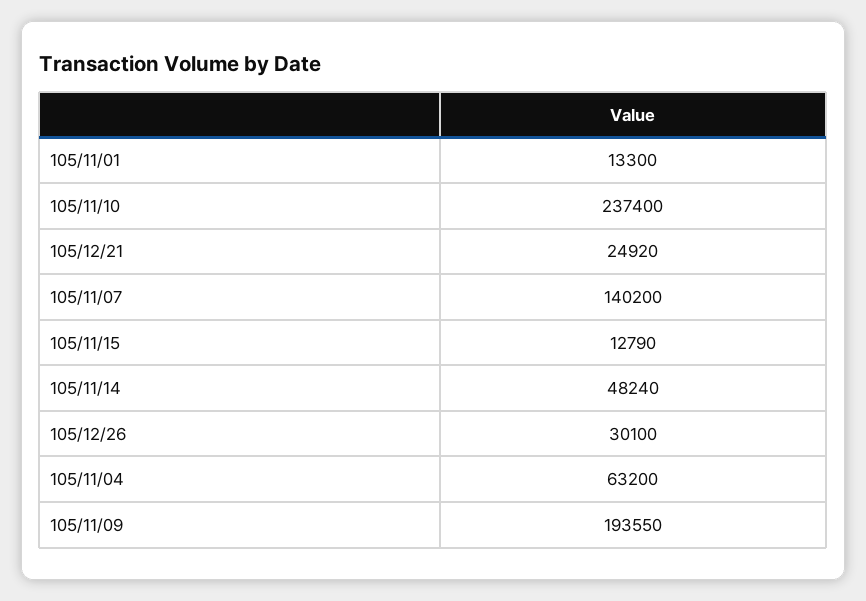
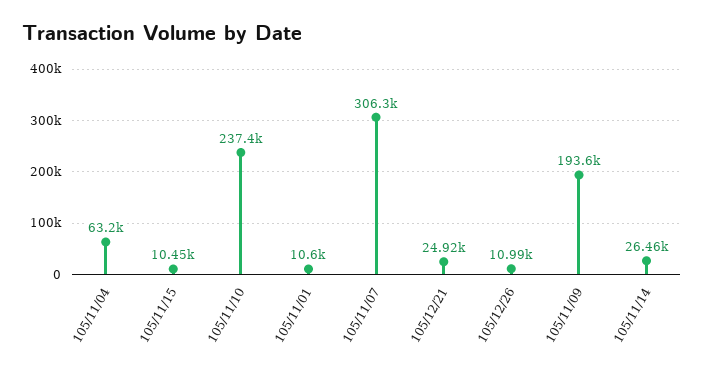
105/11/01: 13300 -> 10600
105/11/07: 140200 -> 306300
105/11/15: 12790 -> 10450
105/11/14: 48240 -> 26460
105/12/26: 30100 -> 10990

